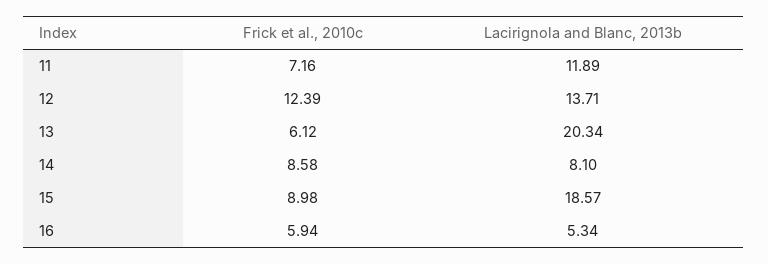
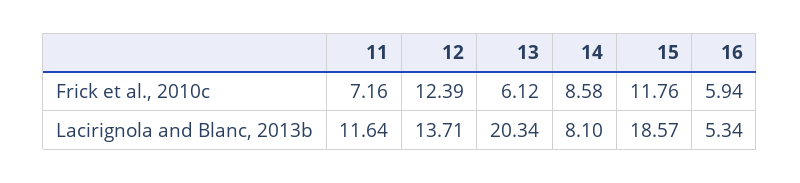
Lacirignola and Blanc, 2013b, 11: 11.89 -> 11.64
Frick et al., 2010c, 15: 8.98 -> 11.76

